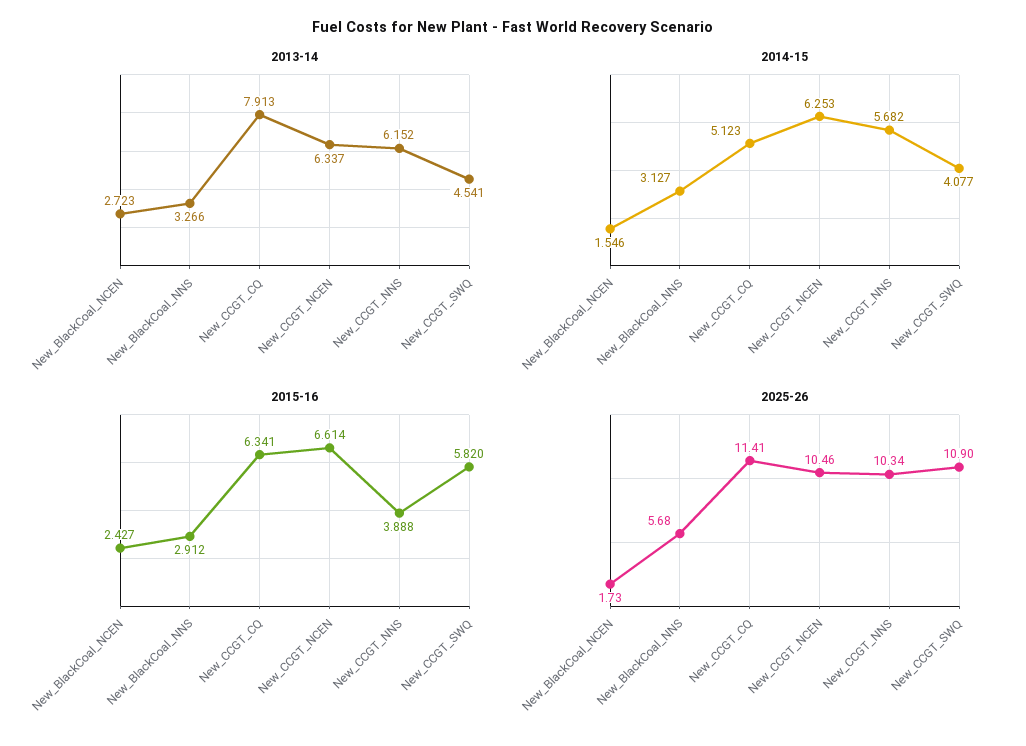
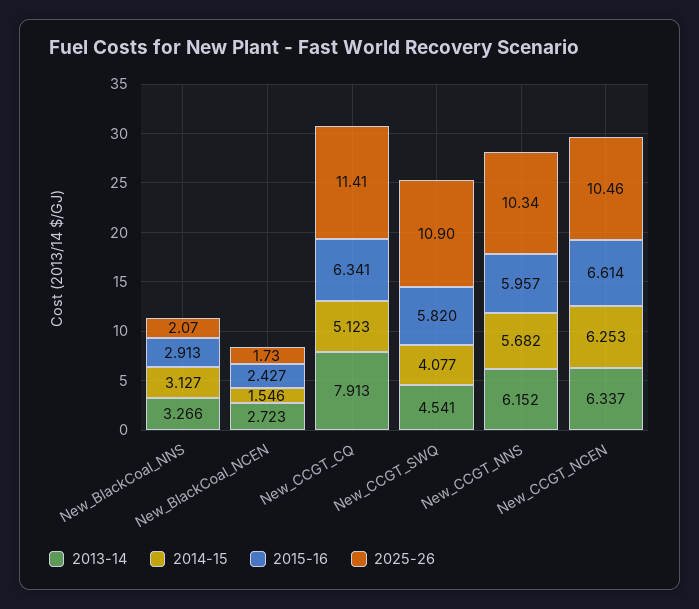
2015-16, New_BlackCoal_NNS: 2.912 -> 2.913
2015-16, New_CCGT_NNS: 3.888 -> 5.957
2025-26, New_BlackCoal_NNS: 5.68 -> 2.07

